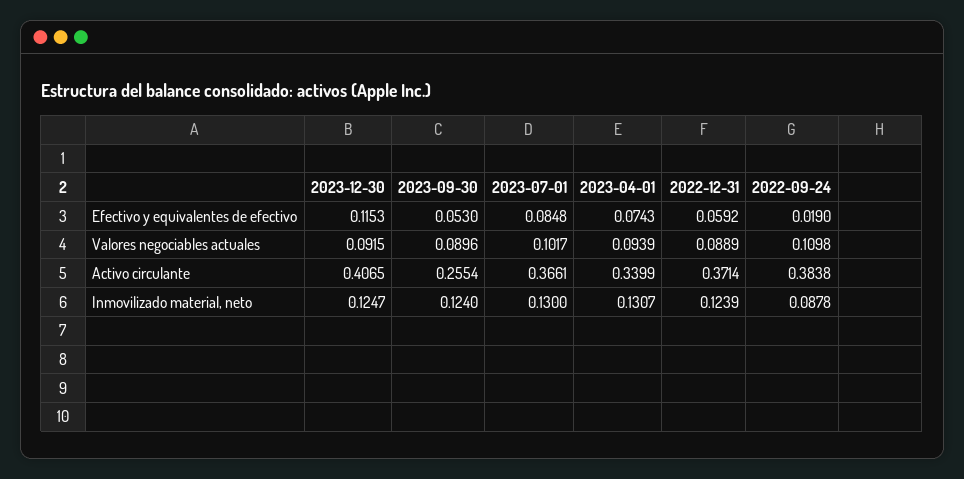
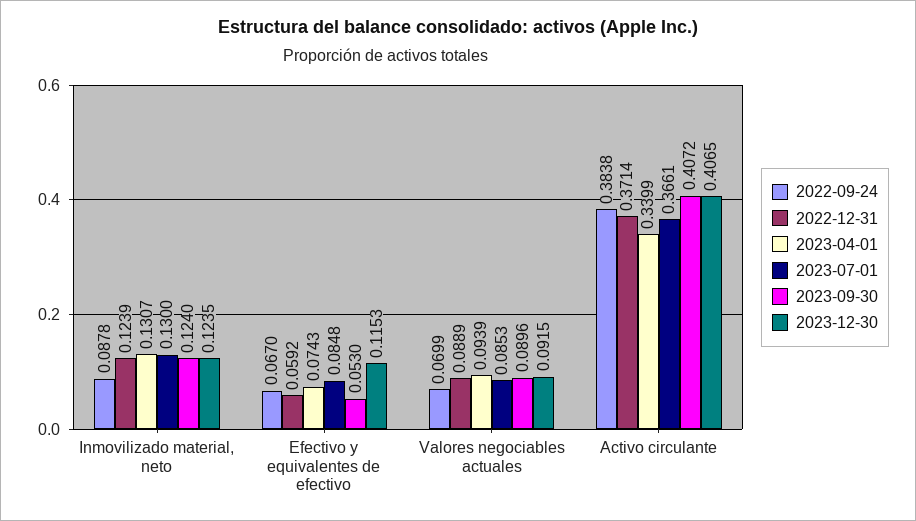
2022-09-24, Efectivo y equivalentes de efectivo: 0.019 -> 0.067
2023-07-01, Valores negociables actuales: 0.1017 -> 0.0853
2022-09-24, Valores negociables actuales: 0.1098 -> 0.0699
2023-09-30, Activo circulante: 0.2554 -> 0.4072
2023-12-30, Inmovilizado material, neto: 0.1247 -> 0.1235

